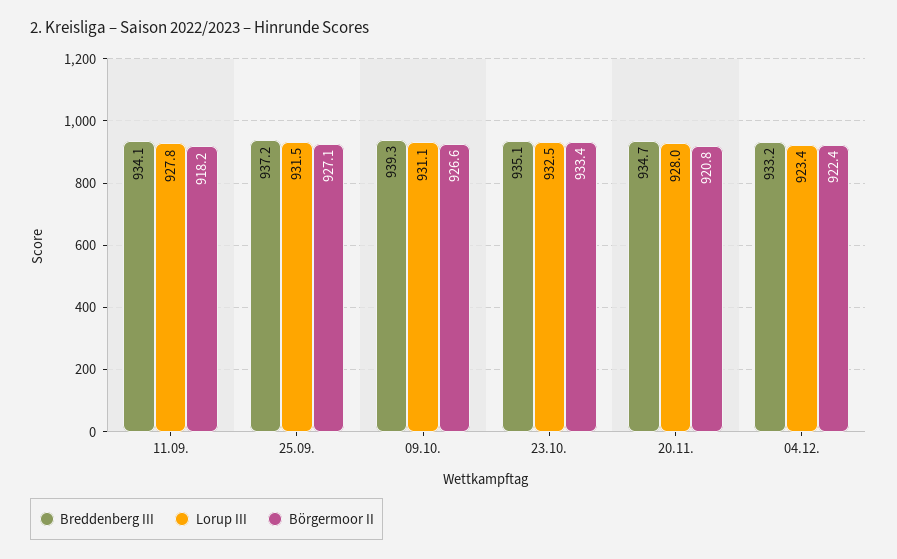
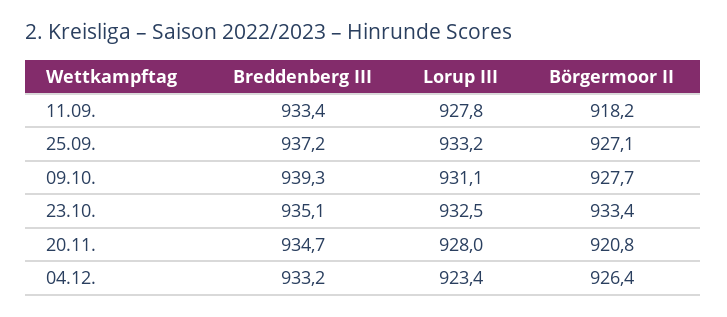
Breddenberg III, 11.09.: 934.1 -> 933.4
Lorup III, 25.09.: 931.5 -> 933.2
Börgermoor II, 09.10.: 926.6 -> 927.7
Börgermoor II, 04.12.: 922.4 -> 926.4

